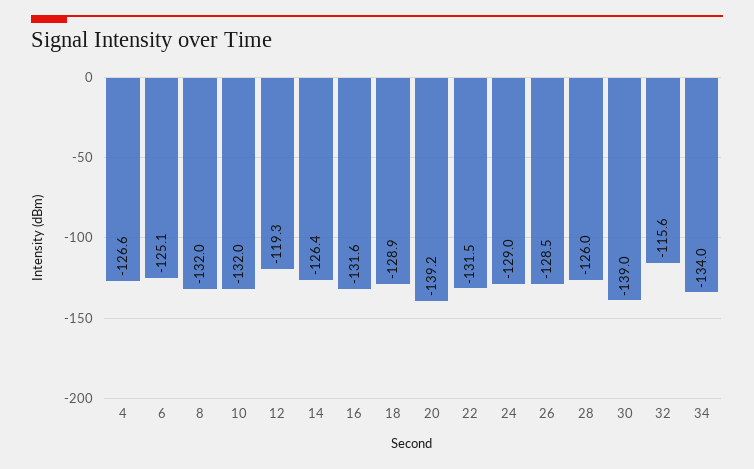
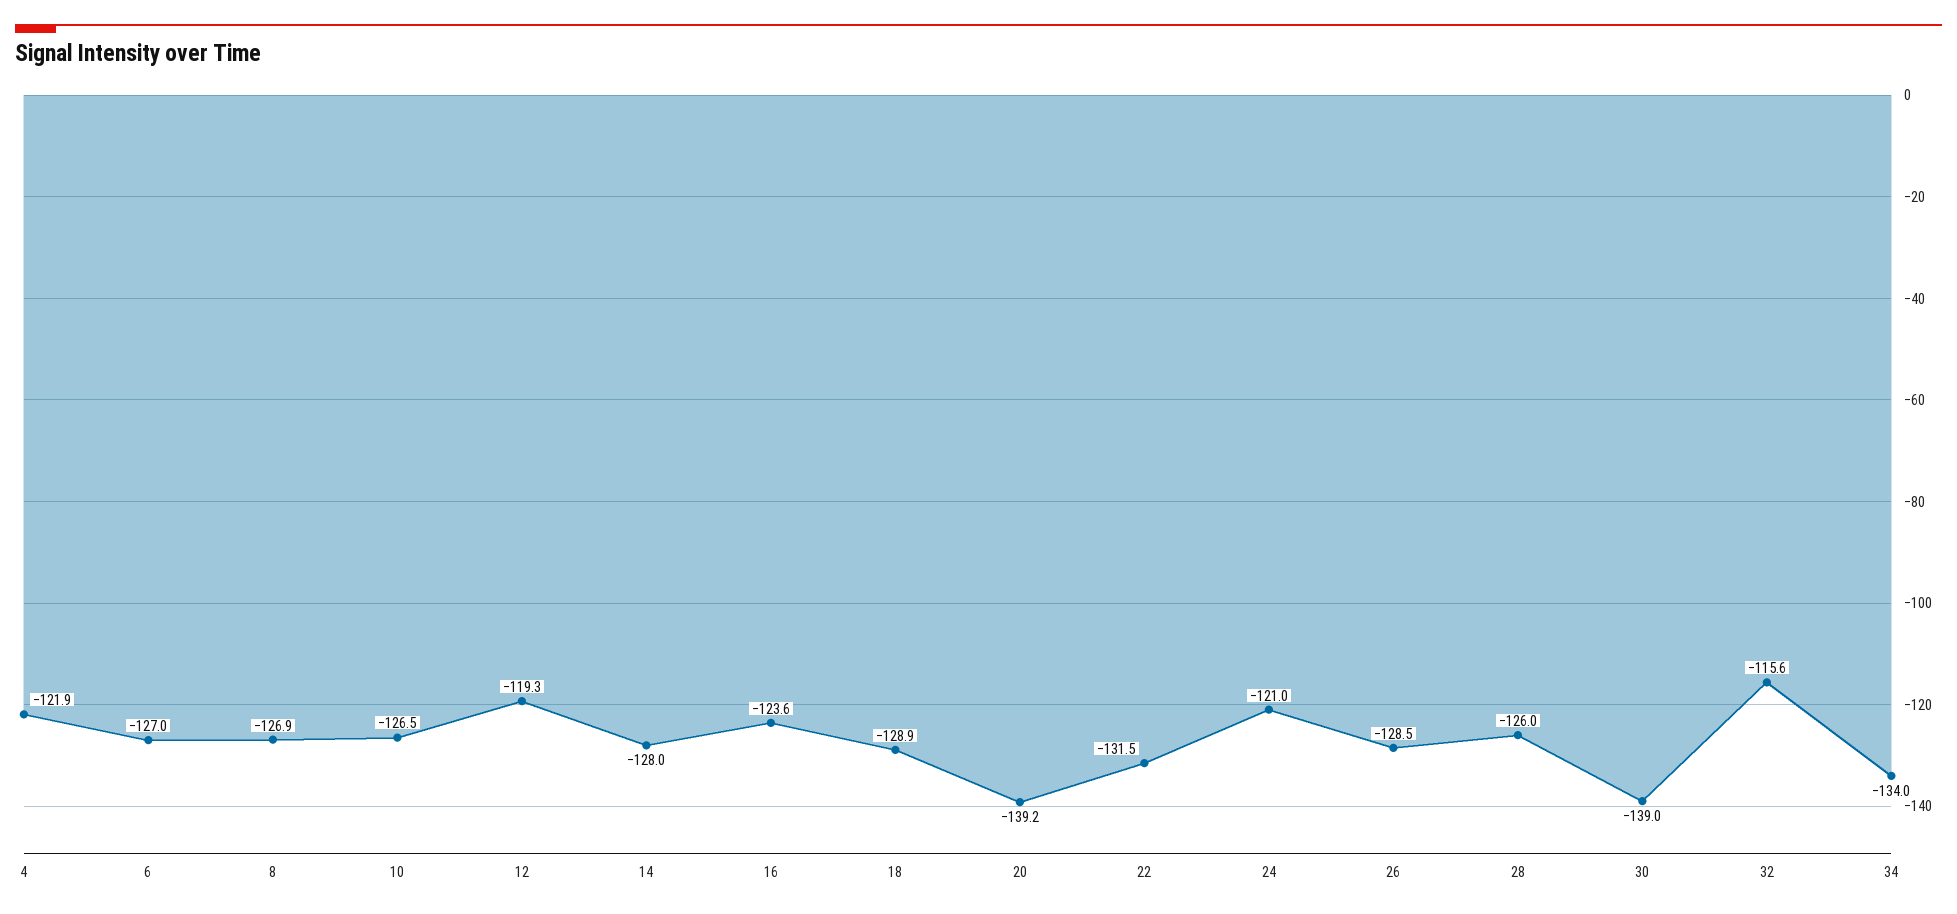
4: -126.6 -> -121.9
6: -125.1 -> -127
8: -132 -> -126.9
10: -132 -> -126.5
14: -126.4 -> -128
16: -131.6 -> -123.6
24: -129 -> -121

